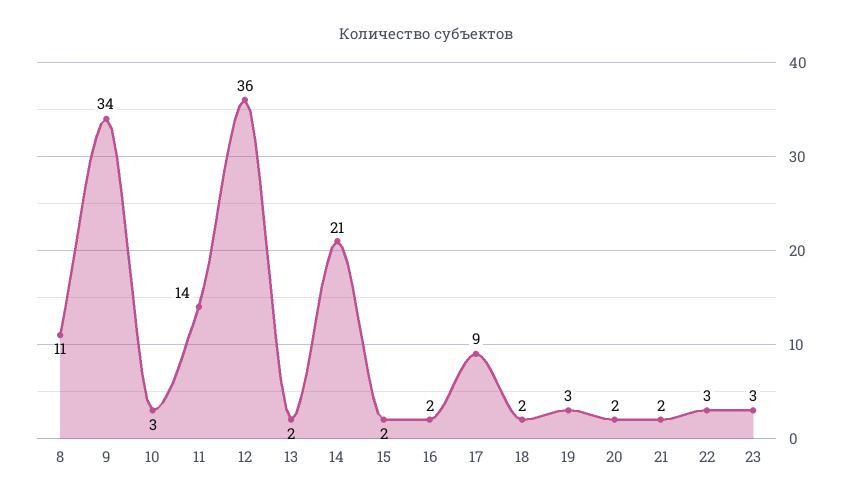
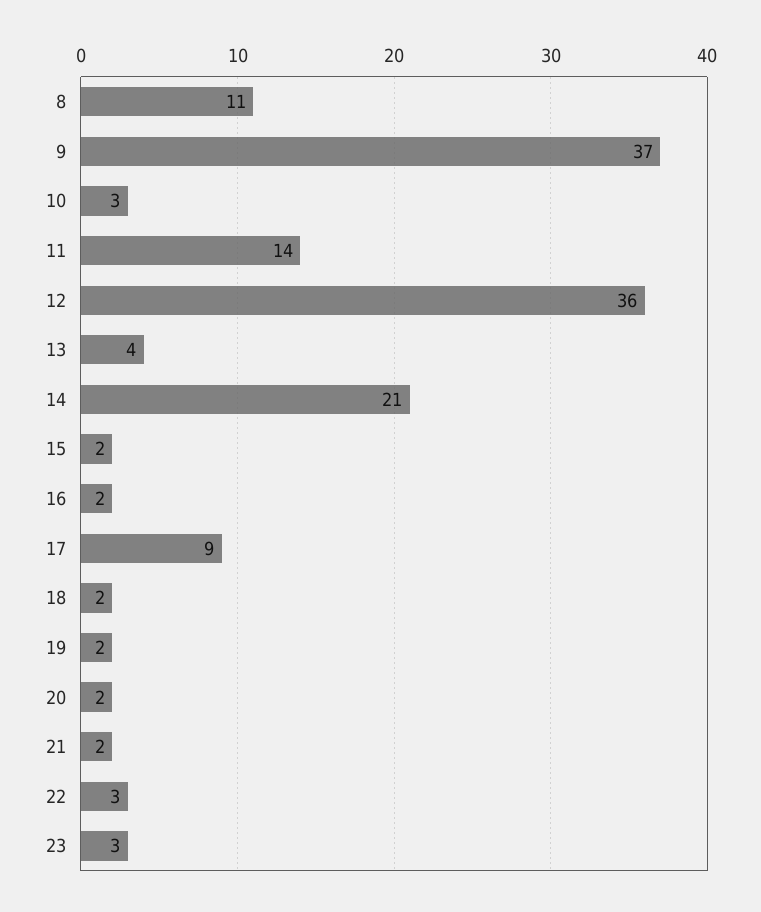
9: 34 -> 37
13: 2 -> 4
19: 3 -> 2

